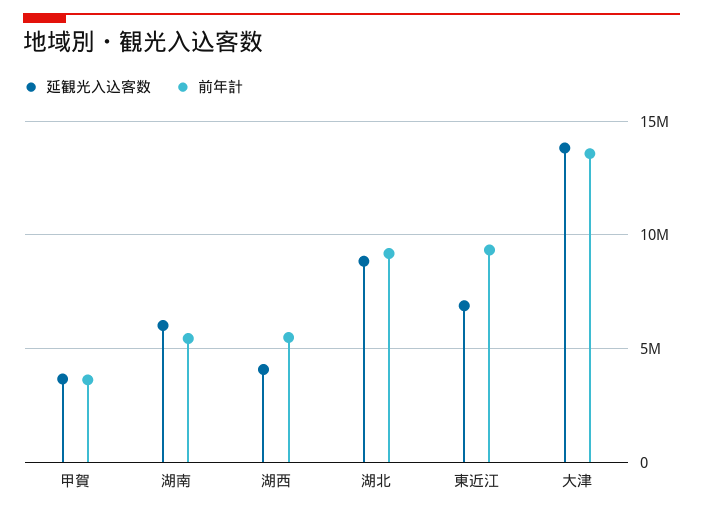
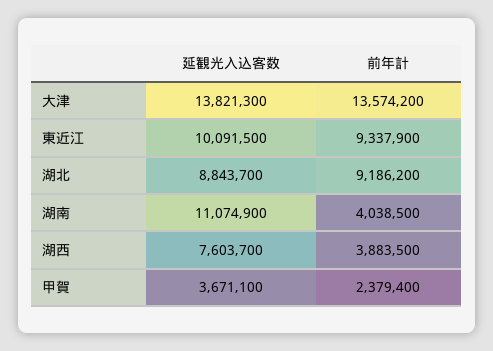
前年計, 甲賀: 3500000 -> 2379400
延観光入込客数, 湖南: 6000000 -> 11074900
前年計, 湖南: 5500000 -> 4038500
延観光入込客数, 湖西: 4000000 -> 7603700
前年計, 湖西: 5500000 -> 3883500
延観光入込客数, 東近江: 7000000 -> 10091500

